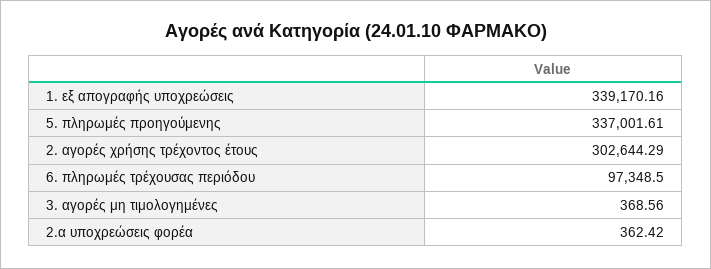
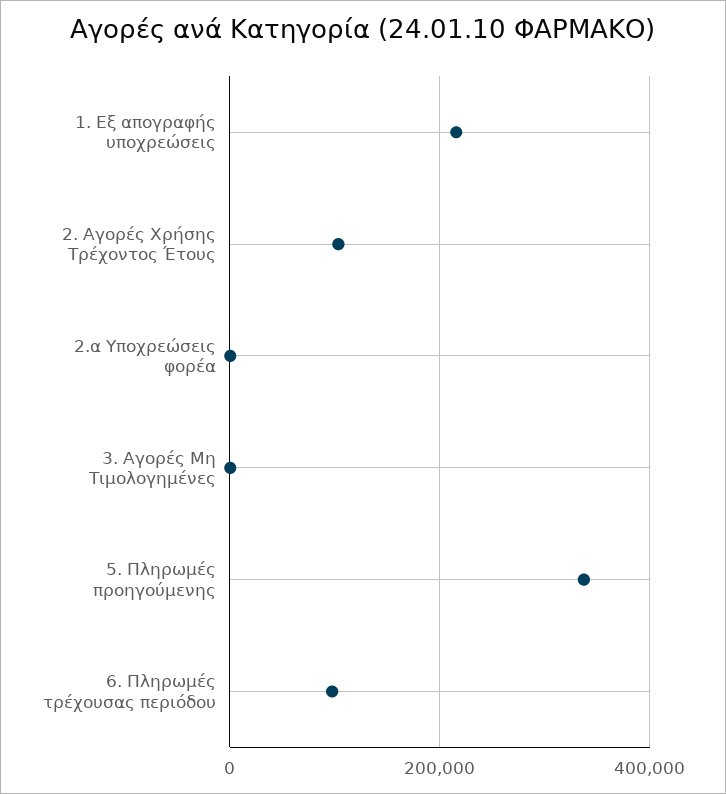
1. εξ απογραφής υποχρεώσεις: 339170.16 -> 220000
2. αγορές χρήσης τρέχοντος έτους: 302644.29 -> 100000

